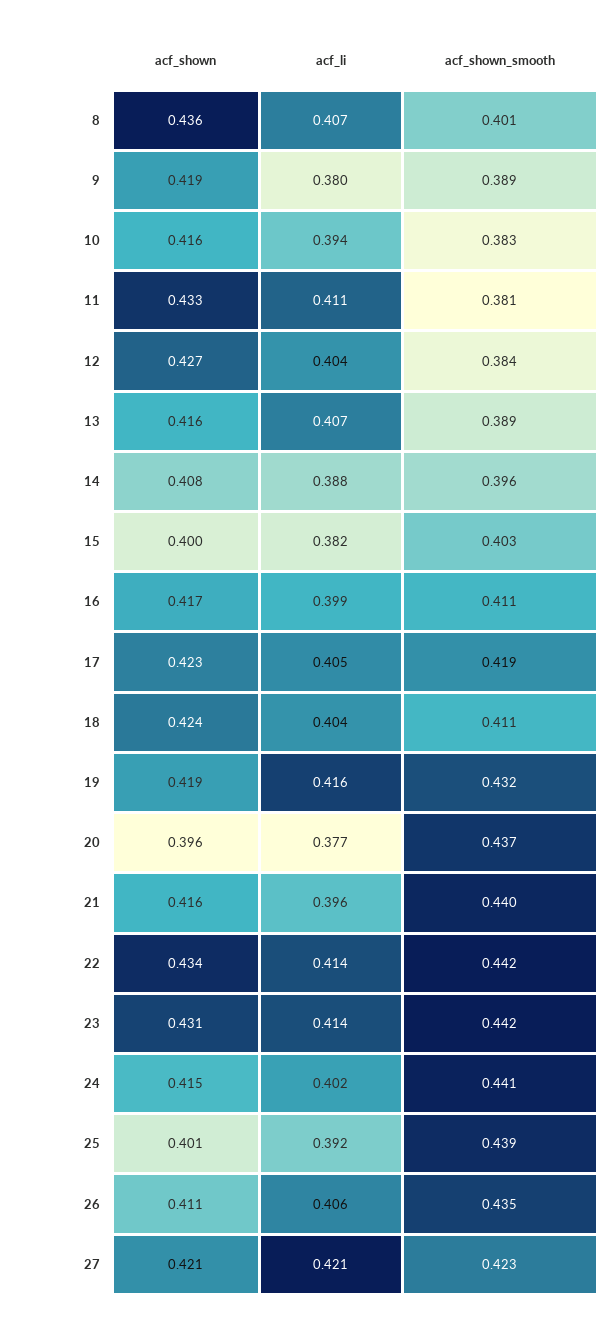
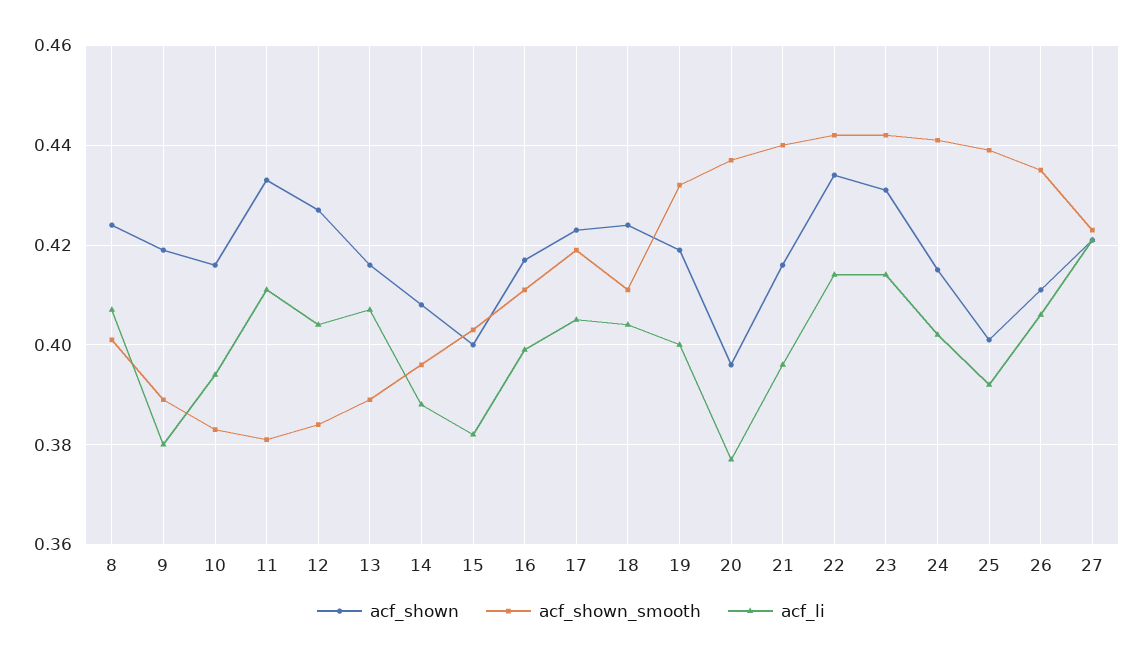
acf_shown, 8: 0.436 -> 0.425
acf_li, 19: 0.416 -> 0.4

